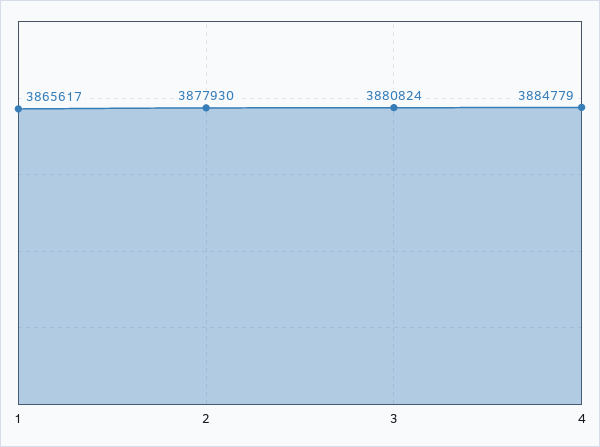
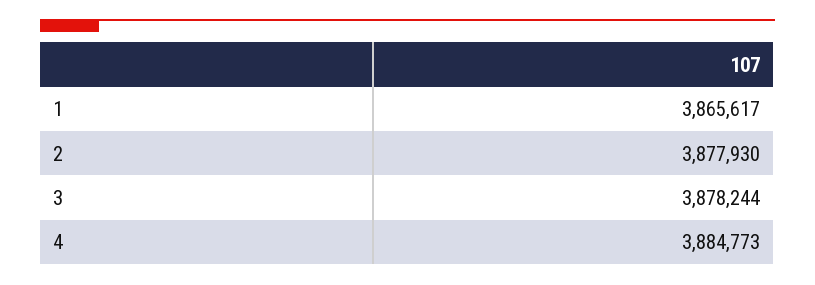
3: 3880824 -> 3878244
4: 3884779 -> 3884773

